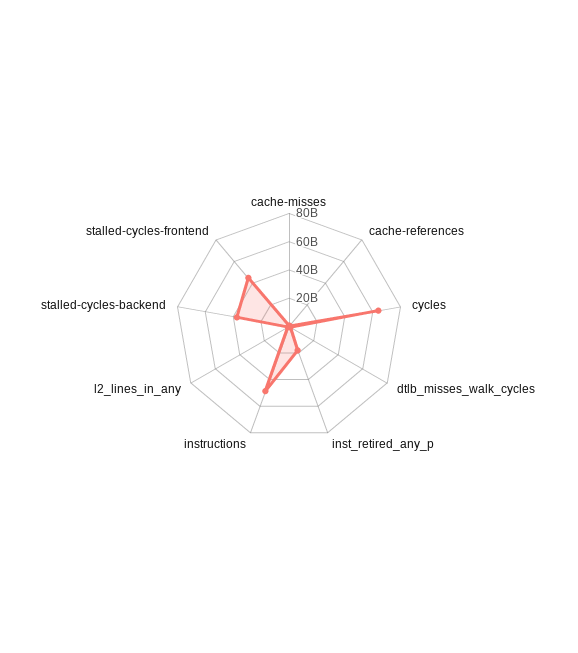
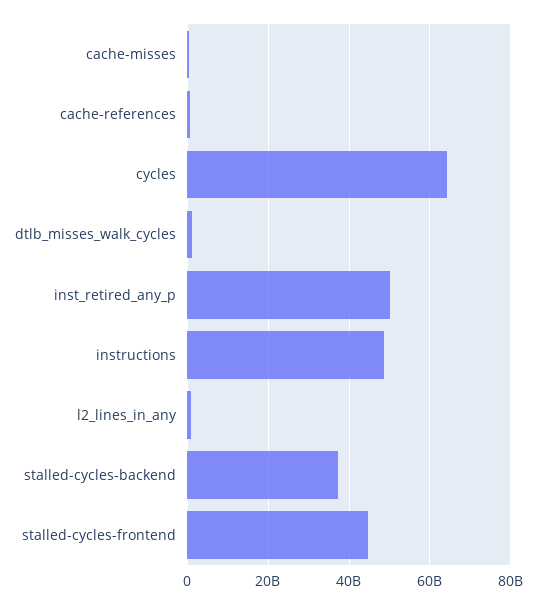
inst_retired_any_p: 20000000000 -> 50000000000

